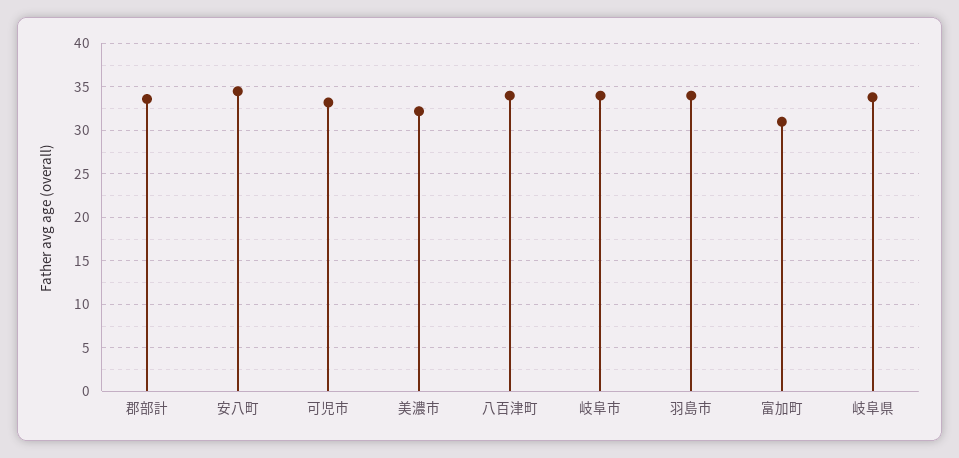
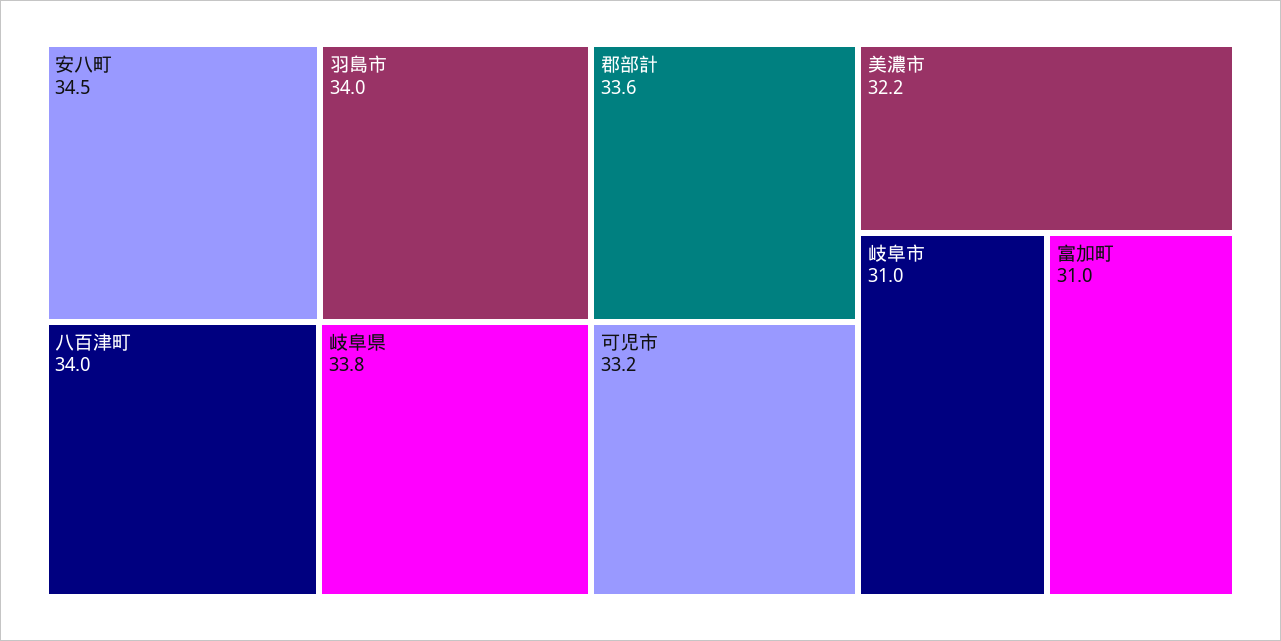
岐阜市: 34 -> 31

